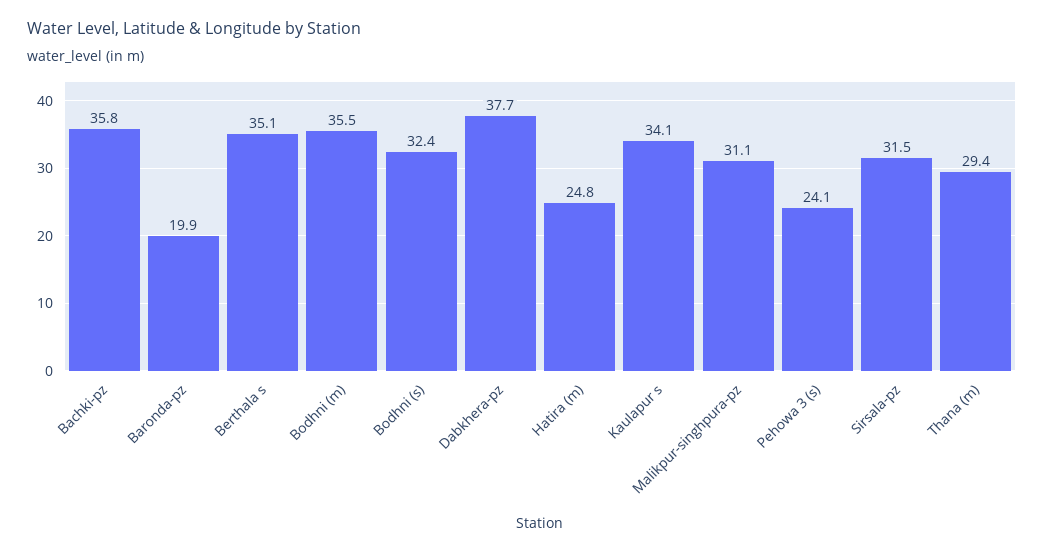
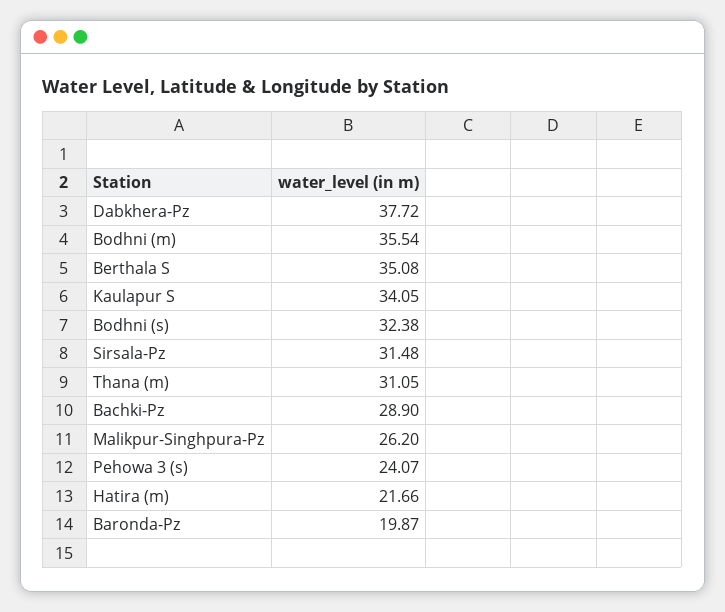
Bachki-pz: 35.8 -> 28.9
Hatira (m): 24.8 -> 21.66
Malikpur-singhpura-pz: 31.1 -> 26.2
Thana (m): 29.4 -> 31.05

